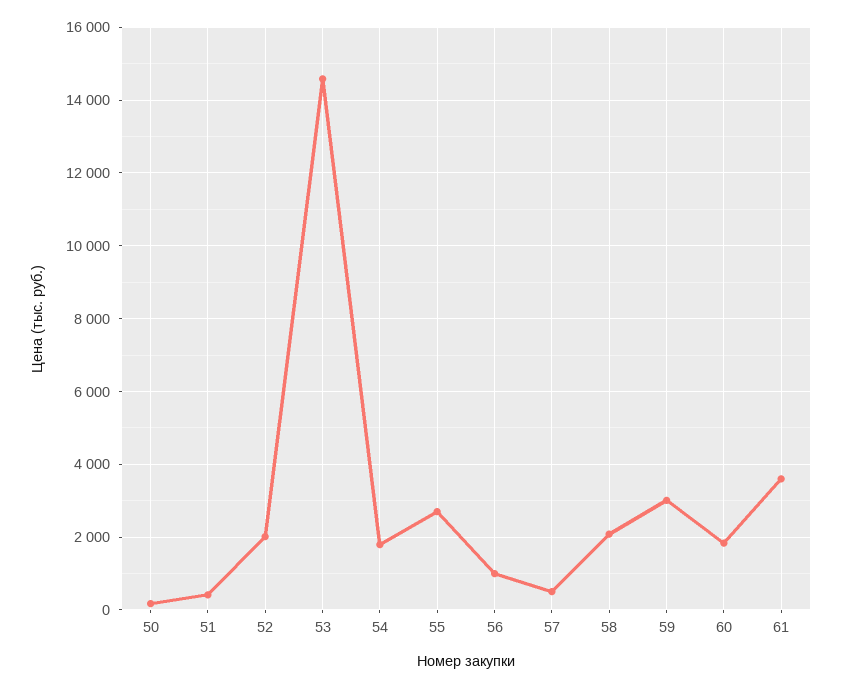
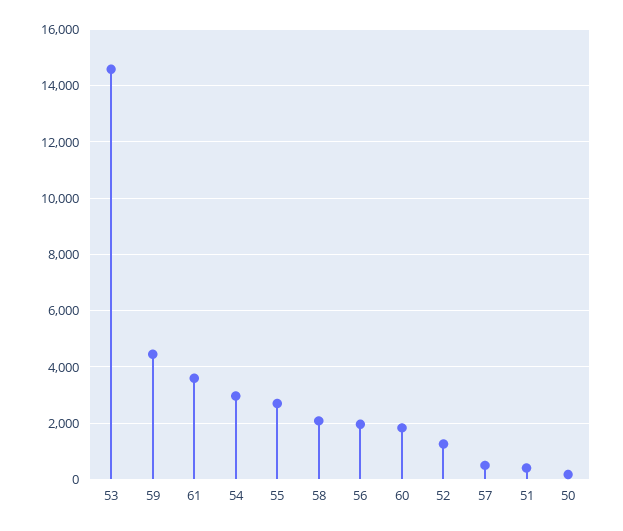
52: 2000 -> 1250
54: 1800 -> 3000
56: 1000 -> 2000
59: 3000 -> 4500

